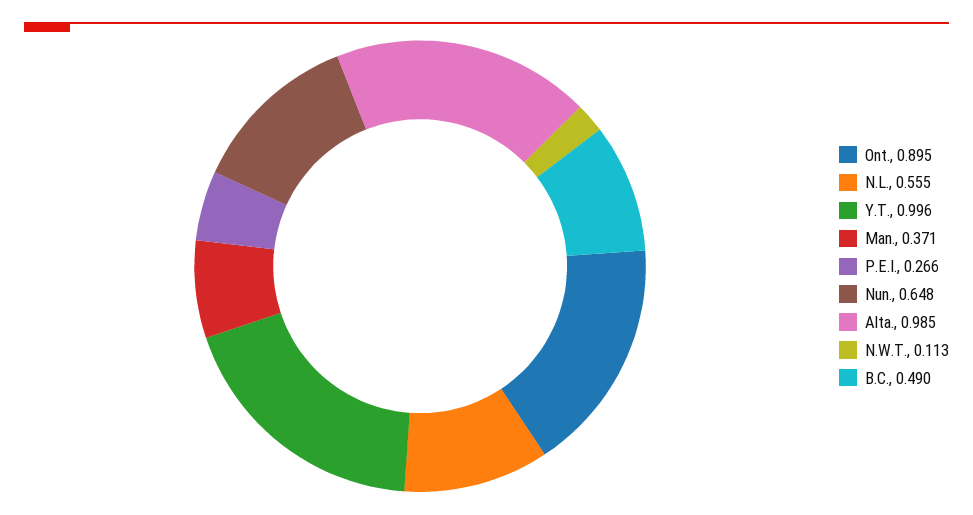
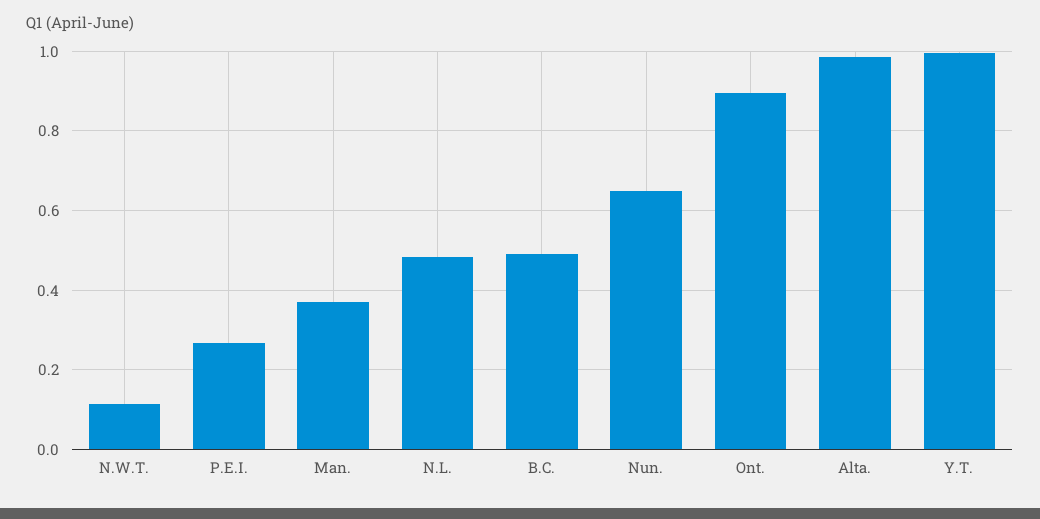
N.L.: 0.555 -> 0.48

